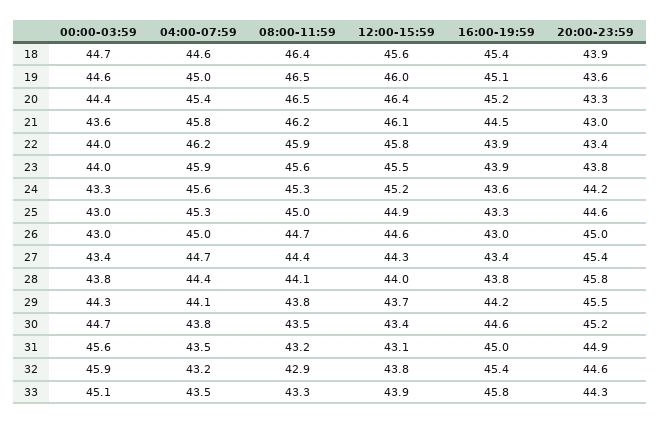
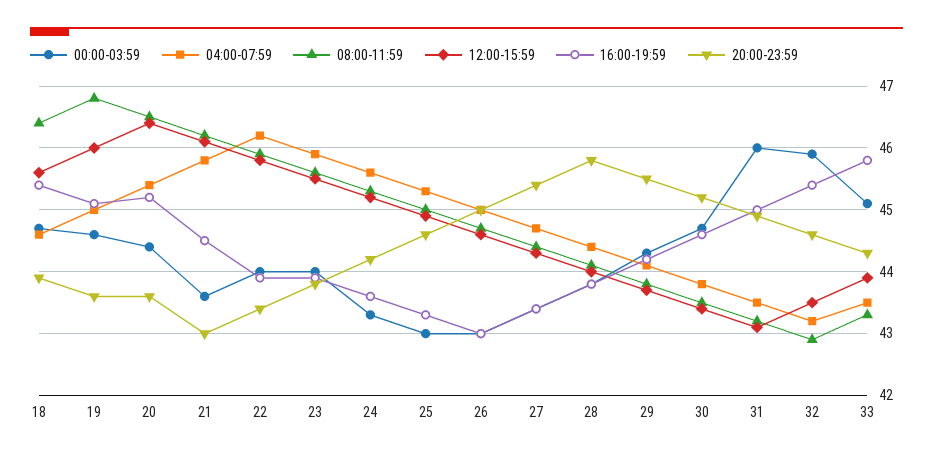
08:00-11:59, 19: 46.5 -> 46.8
20:00-23:59, 20: 43.3 -> 43.6
00:00-03:59, 31: 45.6 -> 46
12:00-15:59, 32: 43.8 -> 43.5

